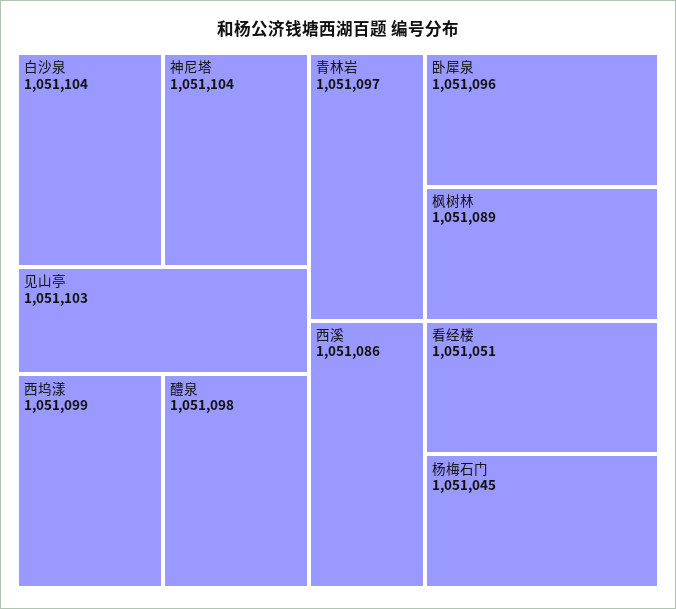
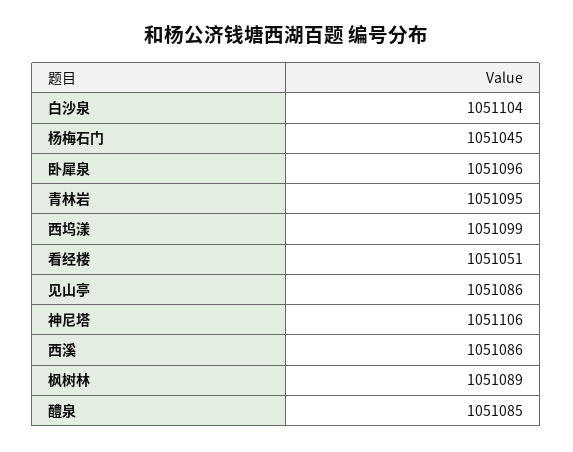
神尼塔: 1051104 -> 1051106
见山亭: 1051103 -> 1051086
醴泉: 1051098 -> 1051085
青林岩: 1051097 -> 1051095

